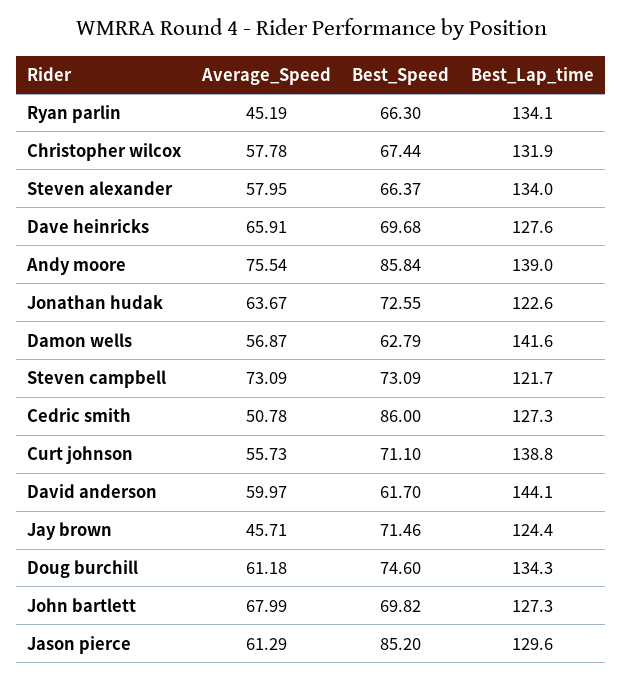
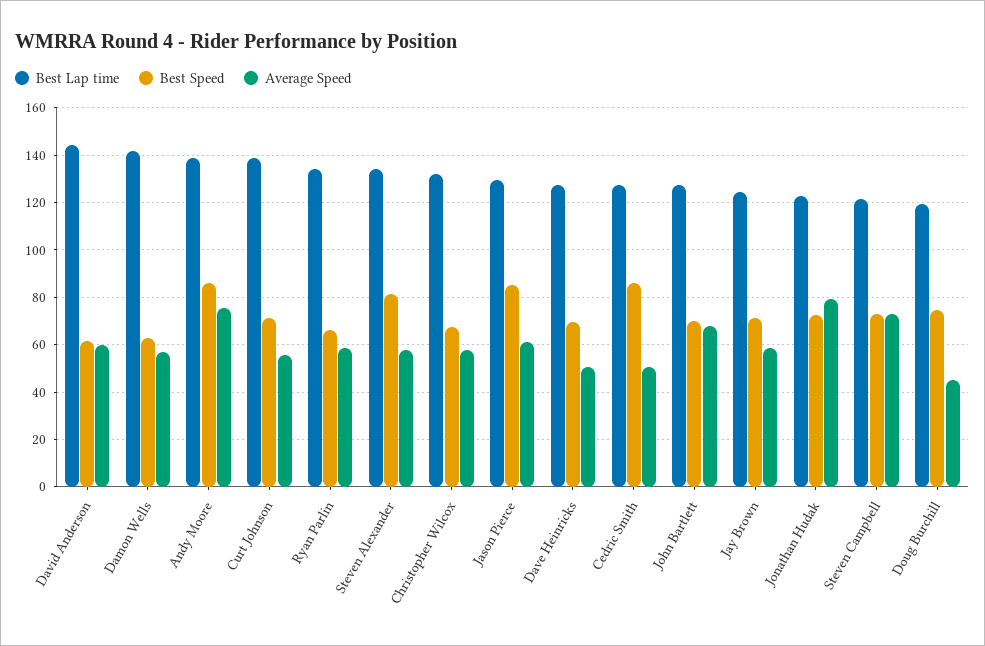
Average_Speed, Ryan parlin: 45.19 -> 60
Best_Speed, Steven alexander: 66.37 -> 80
Average_Speed, Dave heinricks: 65.91 -> 50
Average_Speed, Jonathan hudak: 63.67 -> 80
Average_Speed, Jay brown: 45.71 -> 60
Average_Speed, Doug burchill: 61.18 -> 45
Best_Lap_time, Doug burchill: 134.3 -> 120

